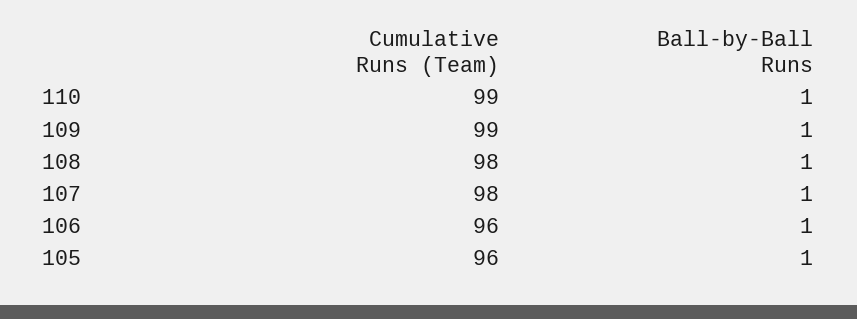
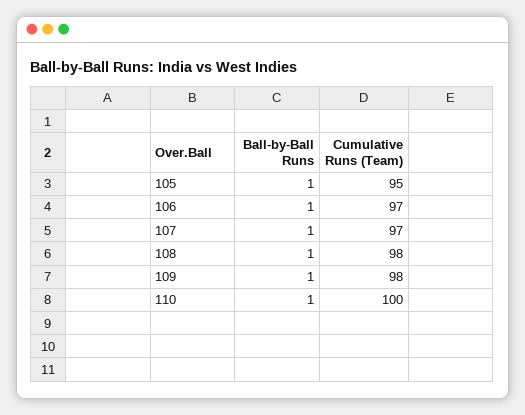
Cumulative Runs (Team), 110: 99 -> 100
Cumulative Runs (Team), 109: 99 -> 98
Cumulative Runs (Team), 107: 98 -> 97
Cumulative Runs (Team), 106: 96 -> 97
Cumulative Runs (Team), 105: 96 -> 95

